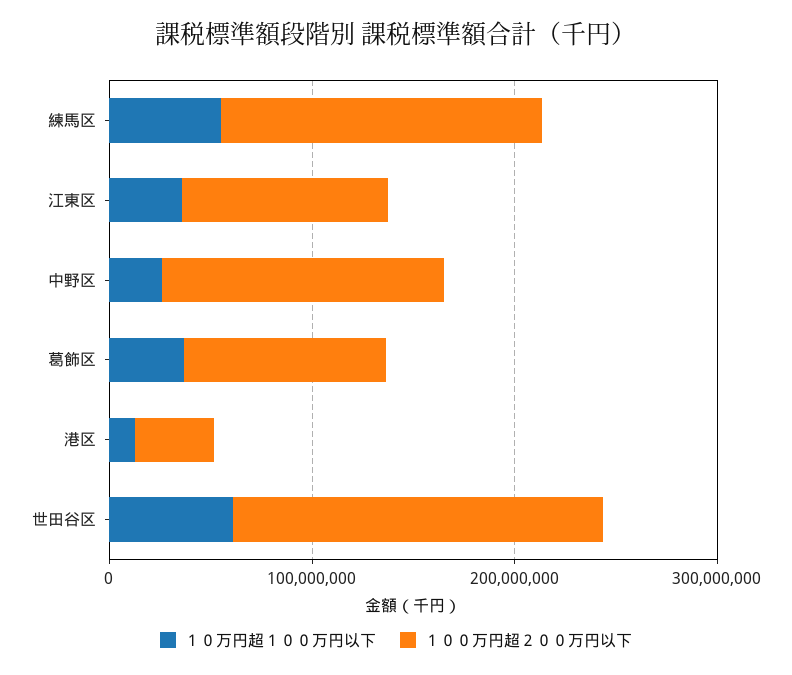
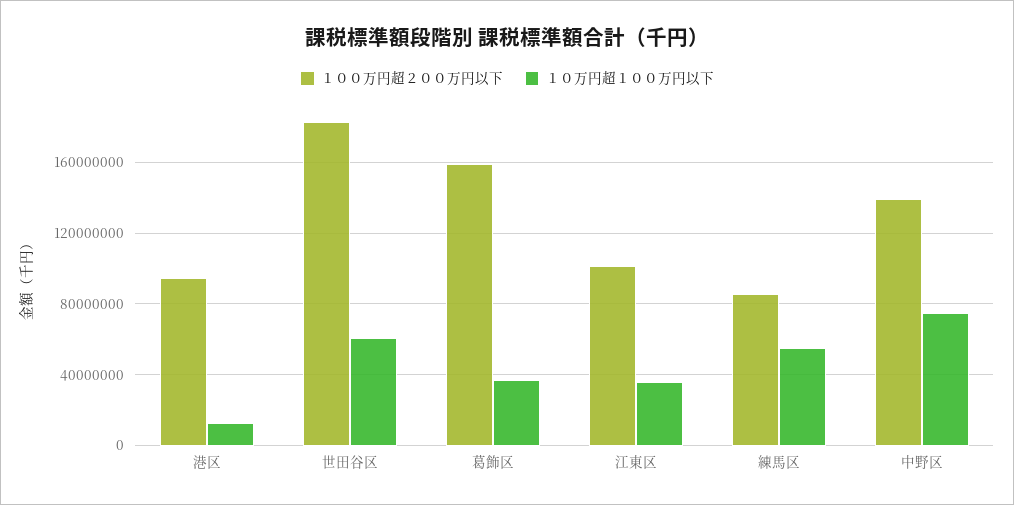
１００万円超２００万円以下, 練馬区: 160000000 -> 85000000
１０万円超１００万円以下, 中野区: 20000000 -> 75000000
１００万円超２００万円以下, 葛飾区: 100000000 -> 160000000
１００万円超２００万円以下, 港区: 40000000 -> 95000000

